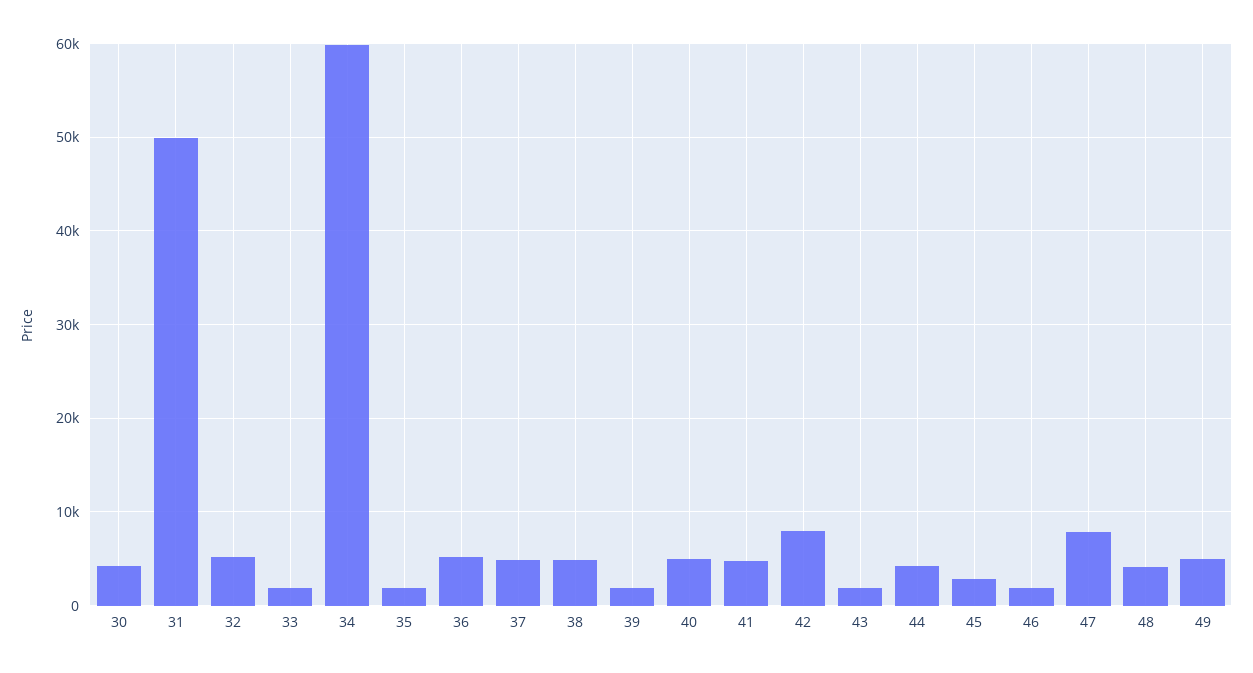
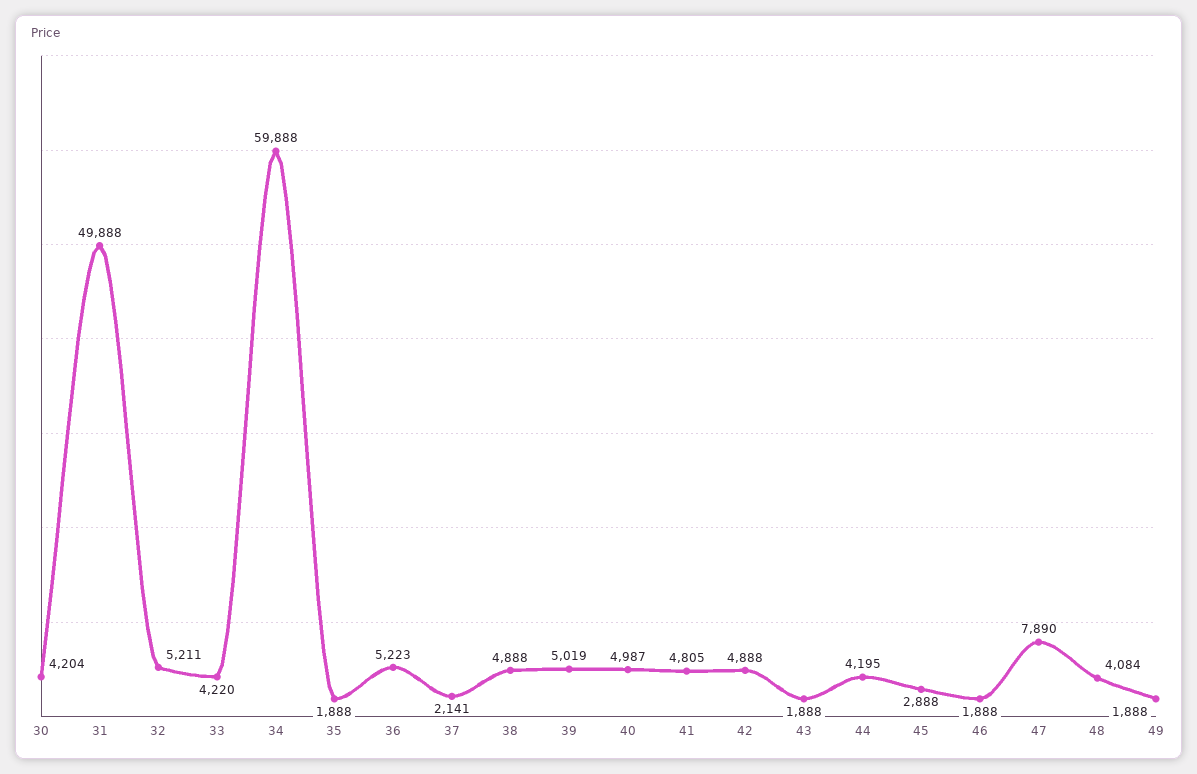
33: 2000 -> 4220
37: 5000 -> 2141
39: 2000 -> 5019
42: 8000 -> 4888
49: 5000 -> 1888

